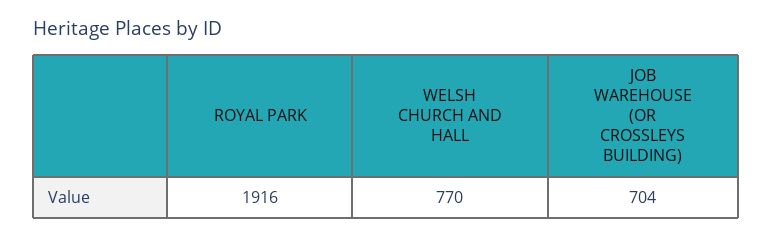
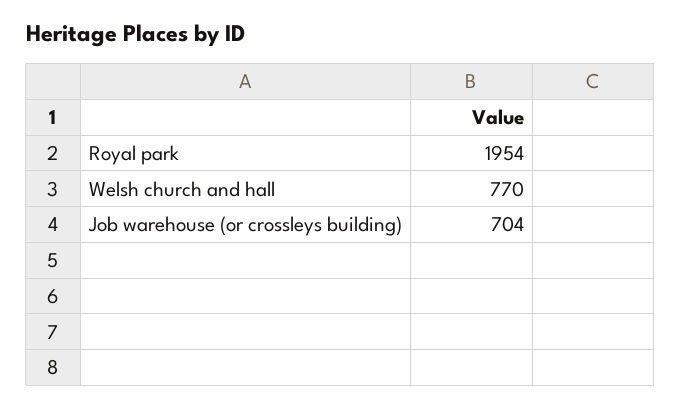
ROYAL PARK: 1916 -> 1954

